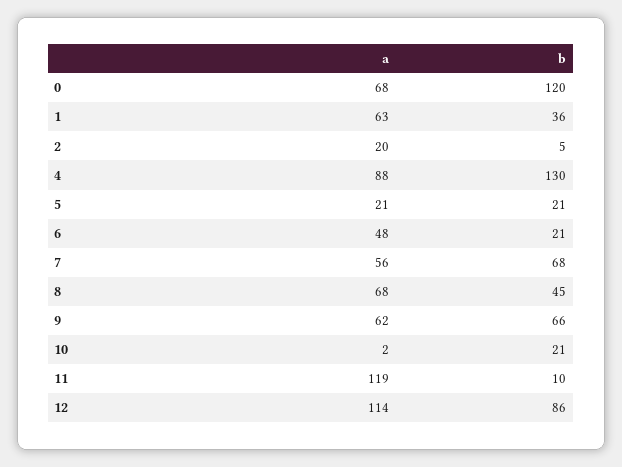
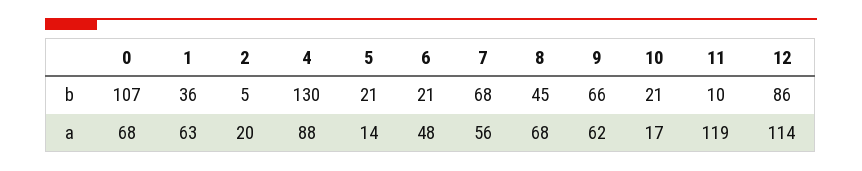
b, 0: 120 -> 107
a, 5: 21 -> 14
a, 10: 2 -> 17

